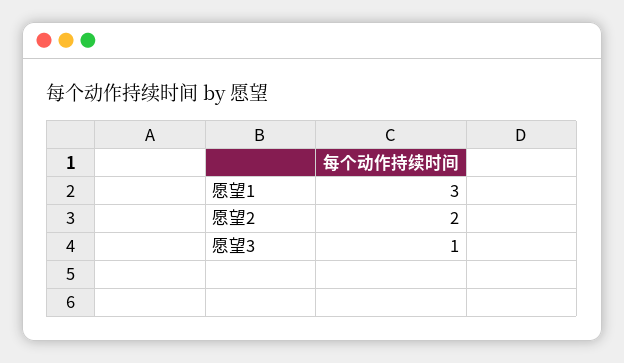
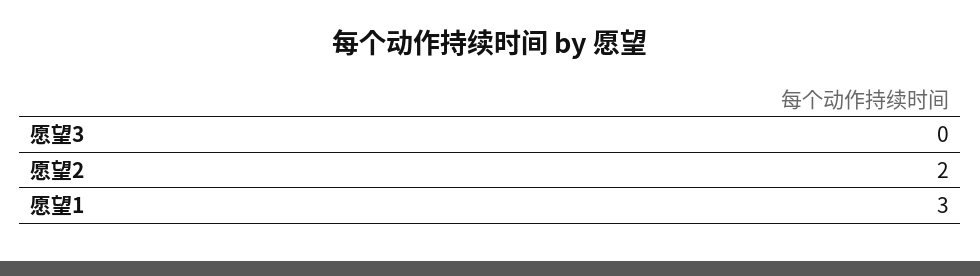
愿望3: 1 -> 0

